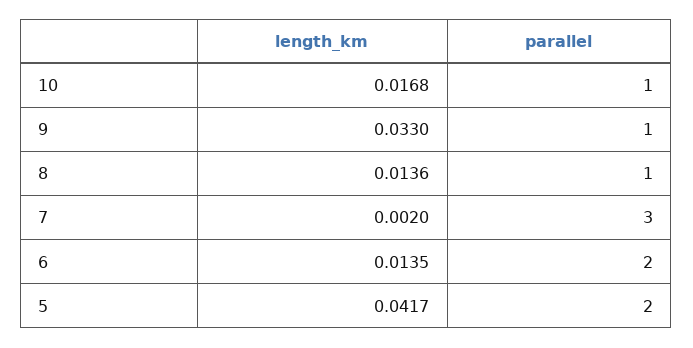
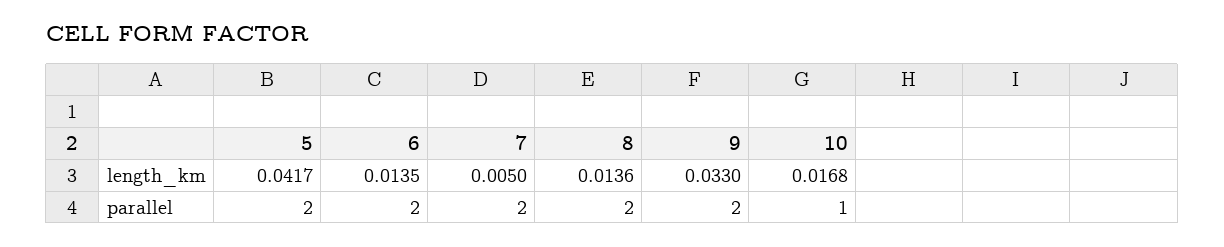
parallel, 9: 1 -> 2
parallel, 8: 1 -> 2
length_km, 7: 0.002 -> 0.005
parallel, 7: 3 -> 2

